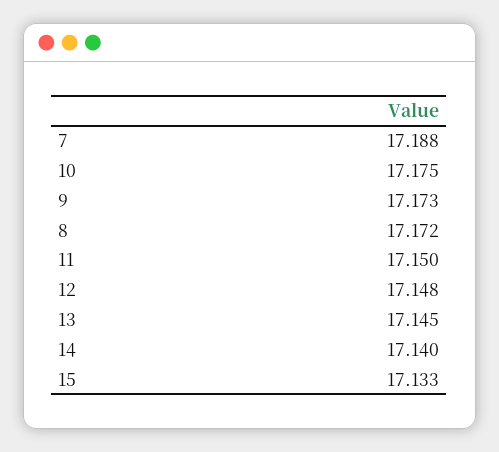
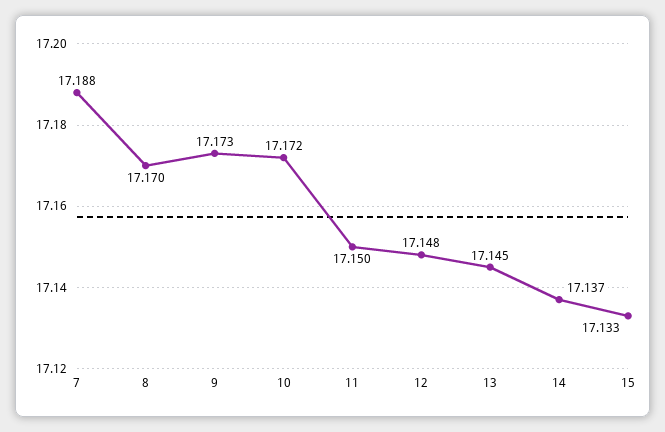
10: 17.175 -> 17.172
8: 17.172 -> 17.17
14: 17.14 -> 17.137

